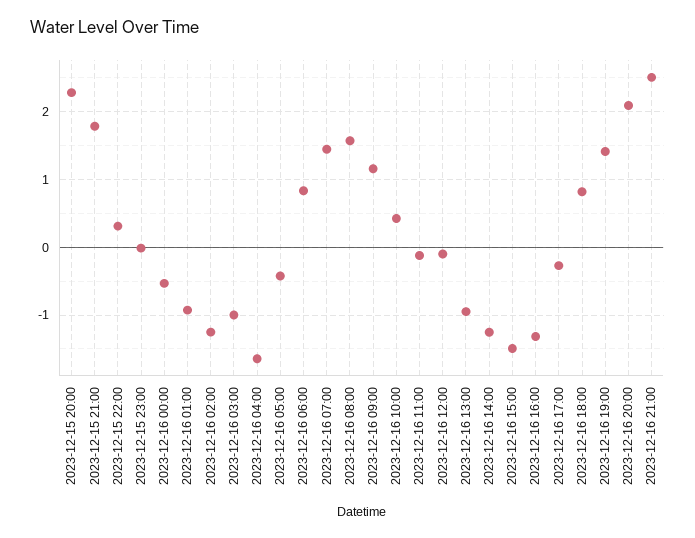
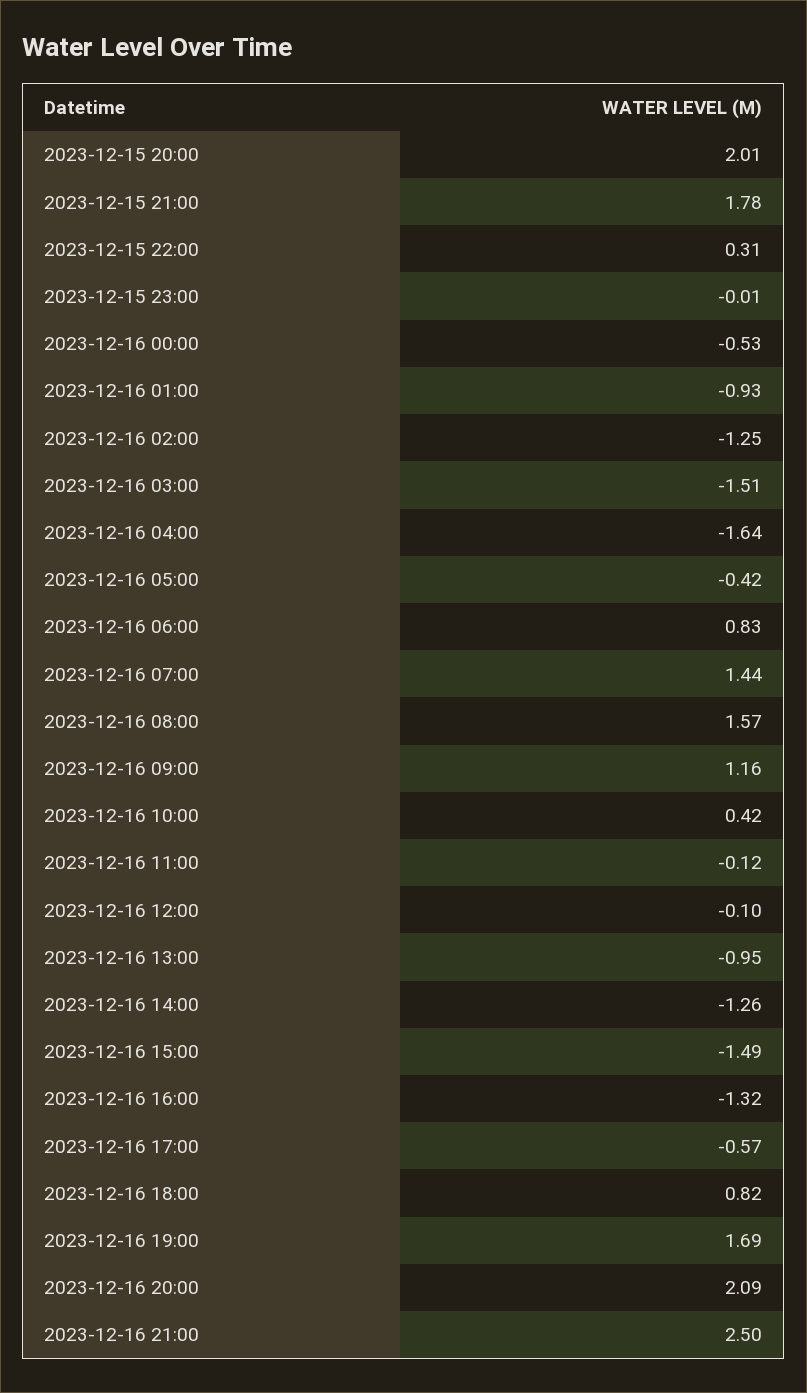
2023-12-15 20:00: 2.3 -> 2.01
2023-12-16 03:00: -1 -> -1.51
2023-12-16 17:00: -0.3 -> -0.57
2023-12-16 19:00: 1.4 -> 1.69

